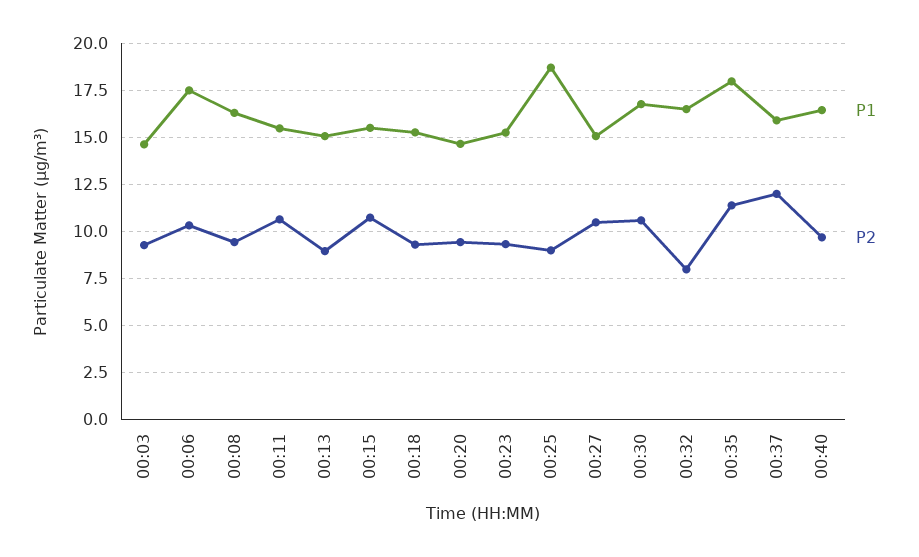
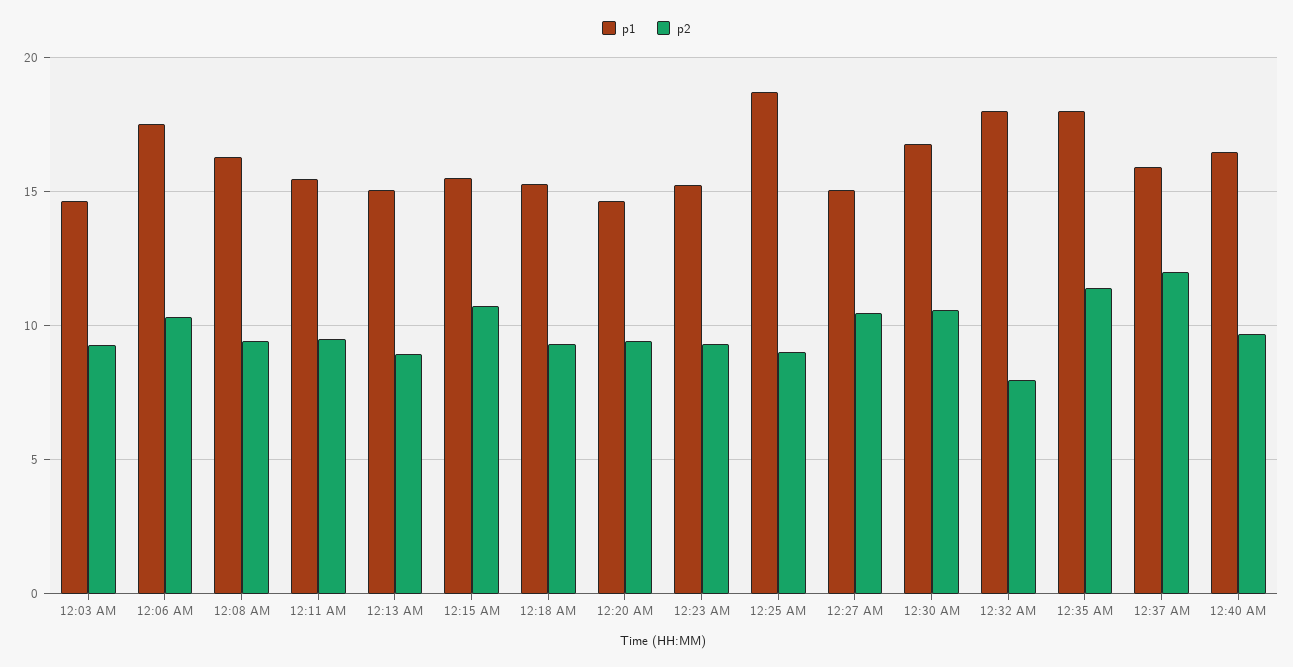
P2, 00:11: 10.5 -> 9.5
P1, 00:32: 16.5 -> 18

